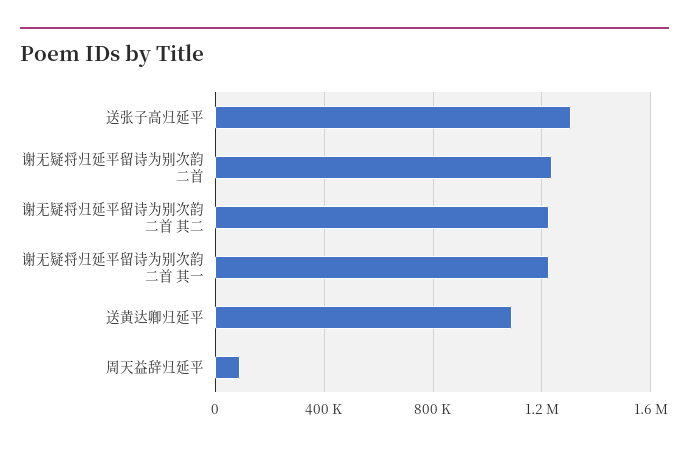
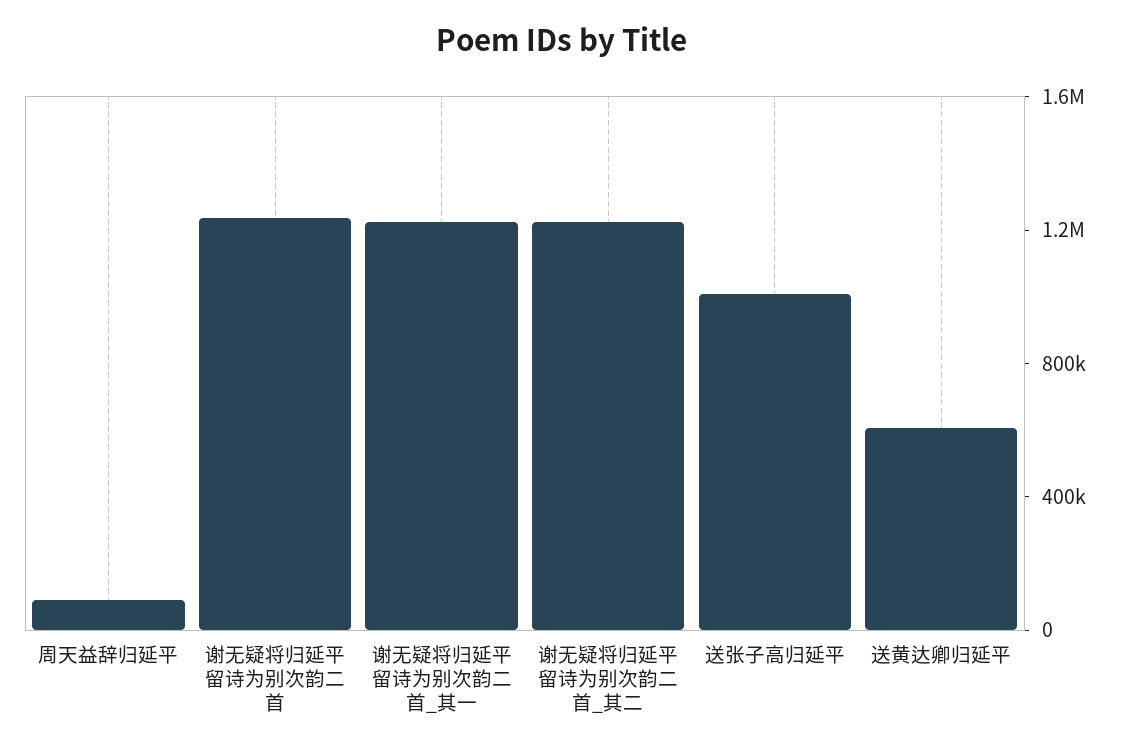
送张子高归延平: 1300000 -> 1000000
送黄达卿归延平: 1100000 -> 600000

